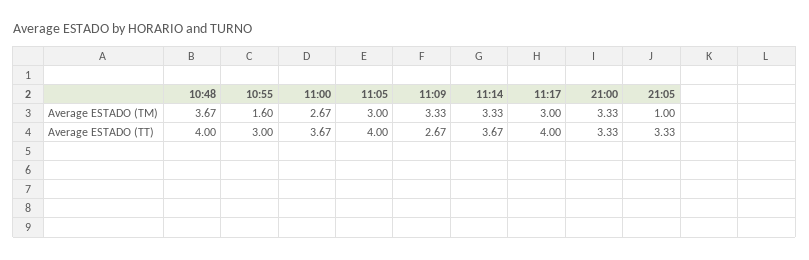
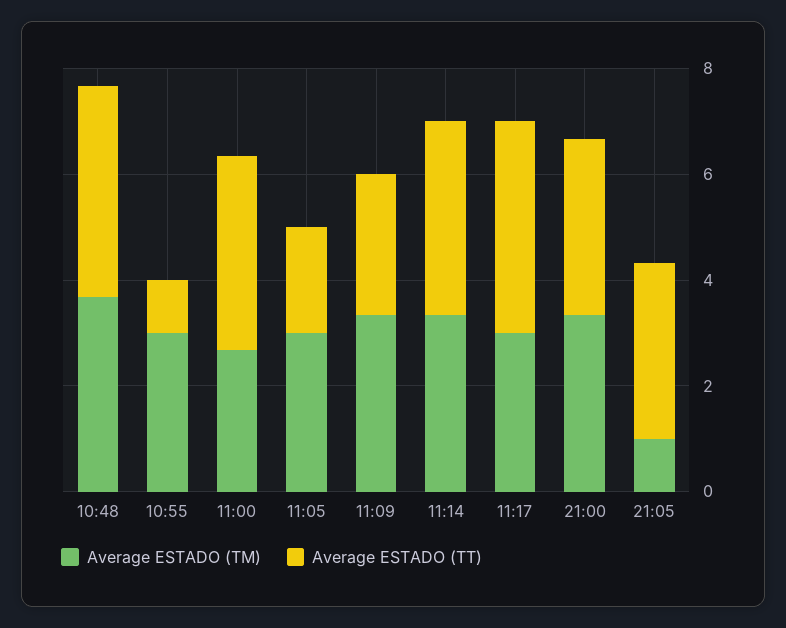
Average ESTADO (TM), 10:55: 1.6 -> 3
Average ESTADO (TT), 10:55: 3 -> 1
Average ESTADO (TT), 11:05: 4 -> 2

